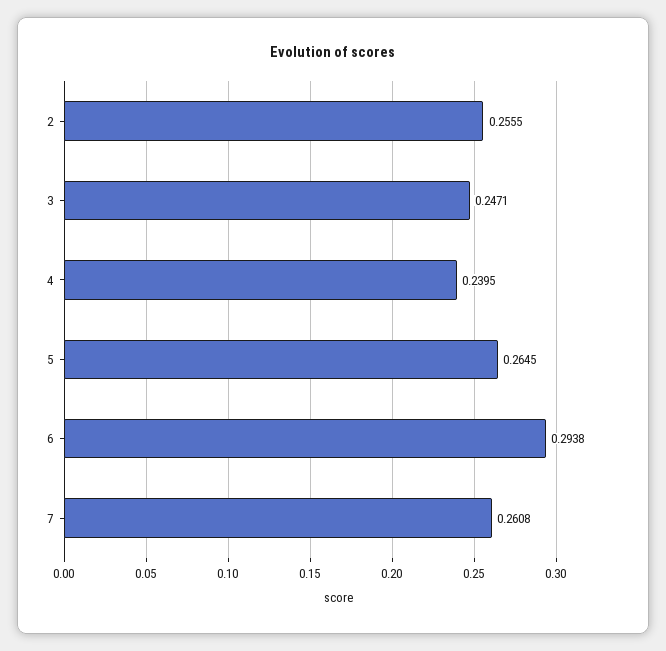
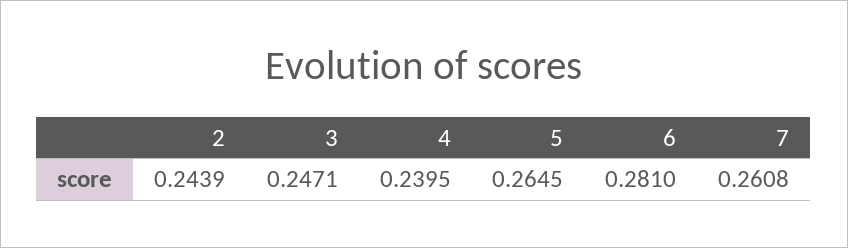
2: 0.2555 -> 0.2439
6: 0.2938 -> 0.281

